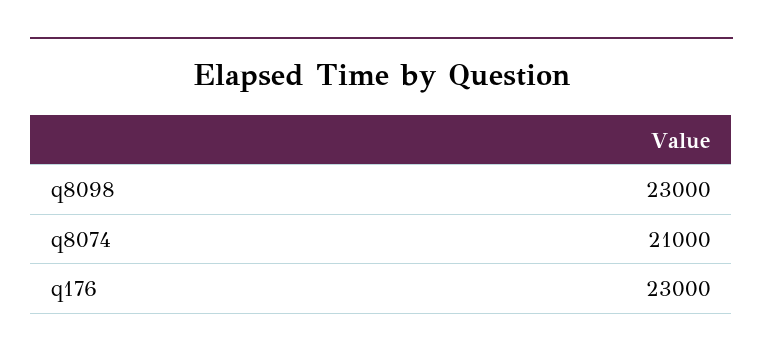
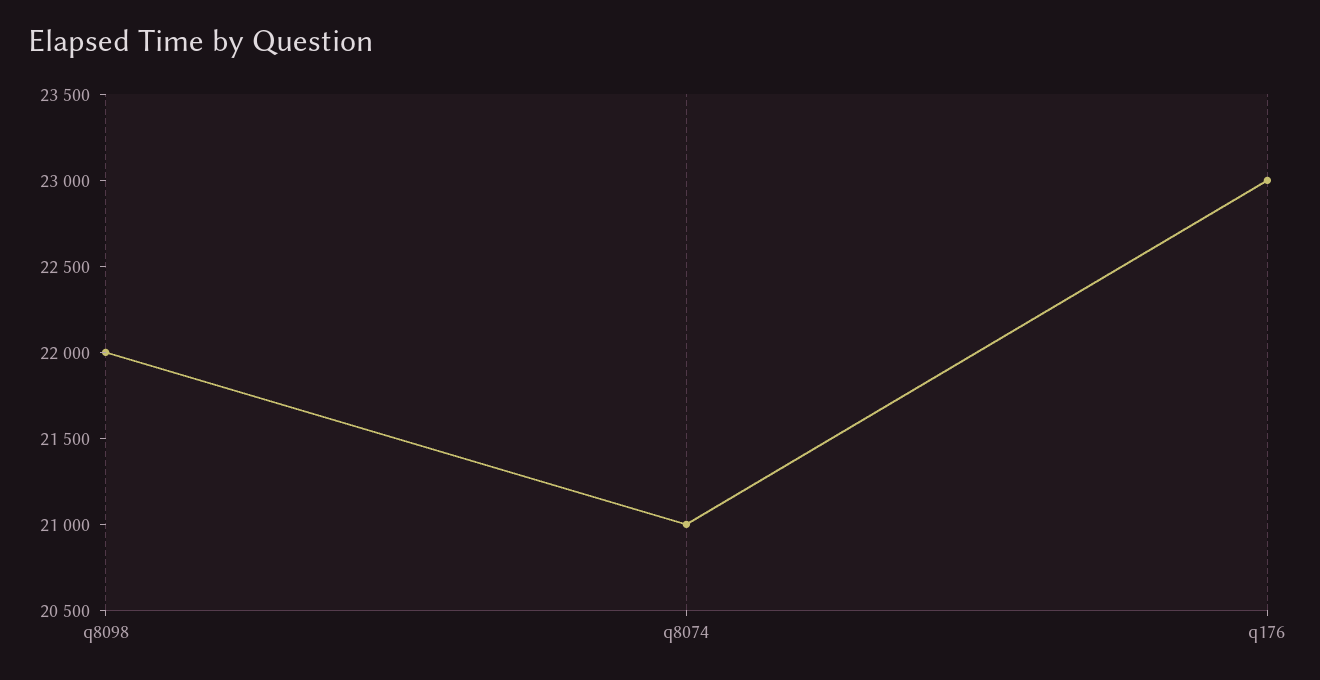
q8098: 23000 -> 22000

